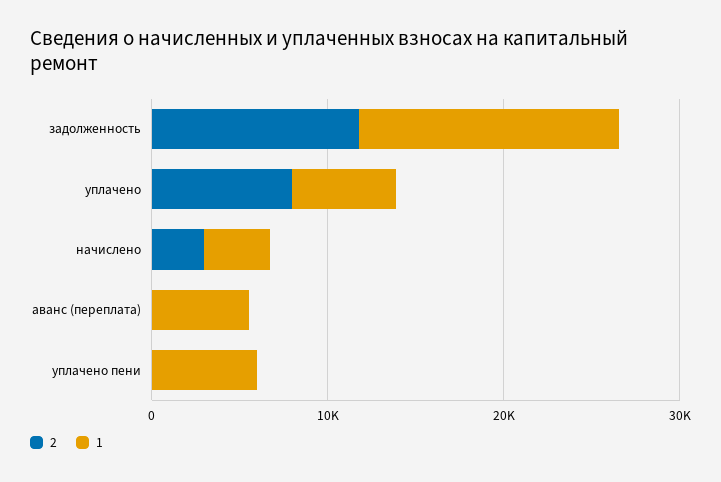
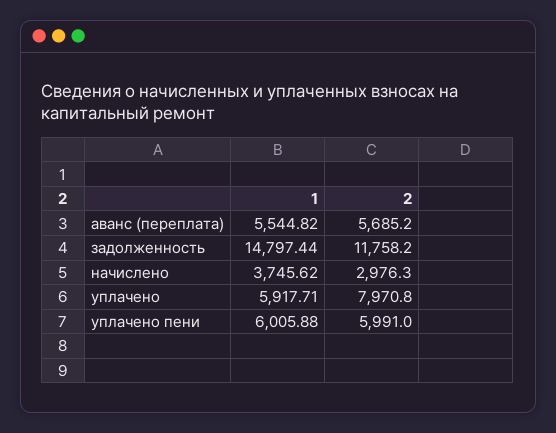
2, аванс (переплата): 0 -> 5685.2
2, уплачено пени: 0 -> 5991

